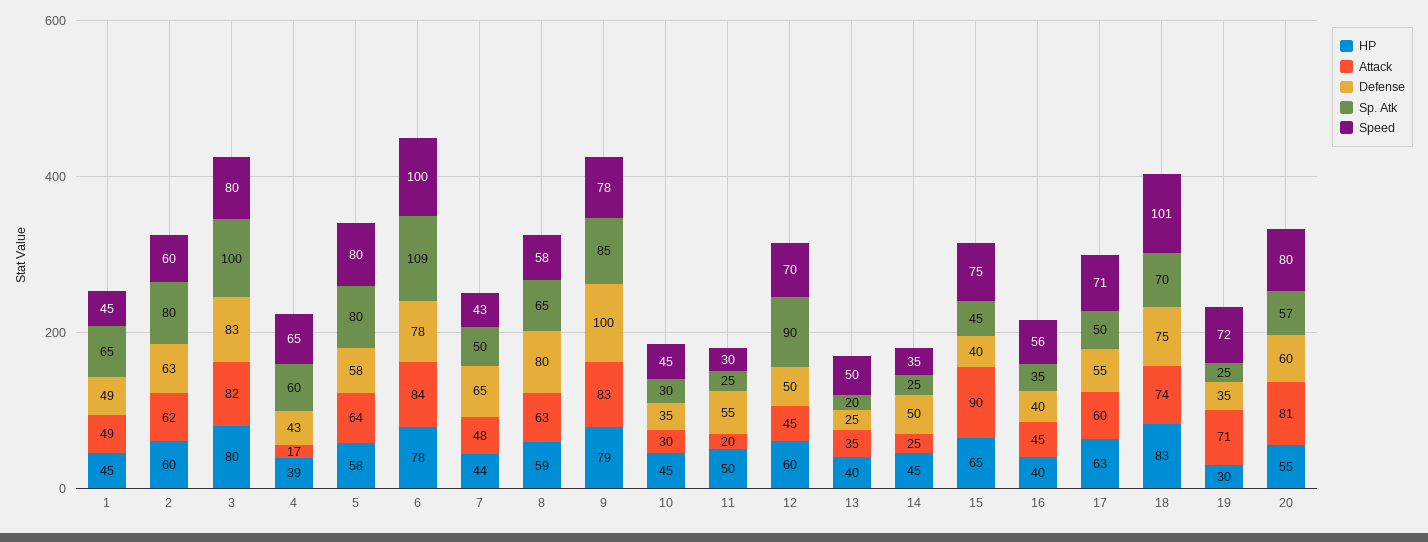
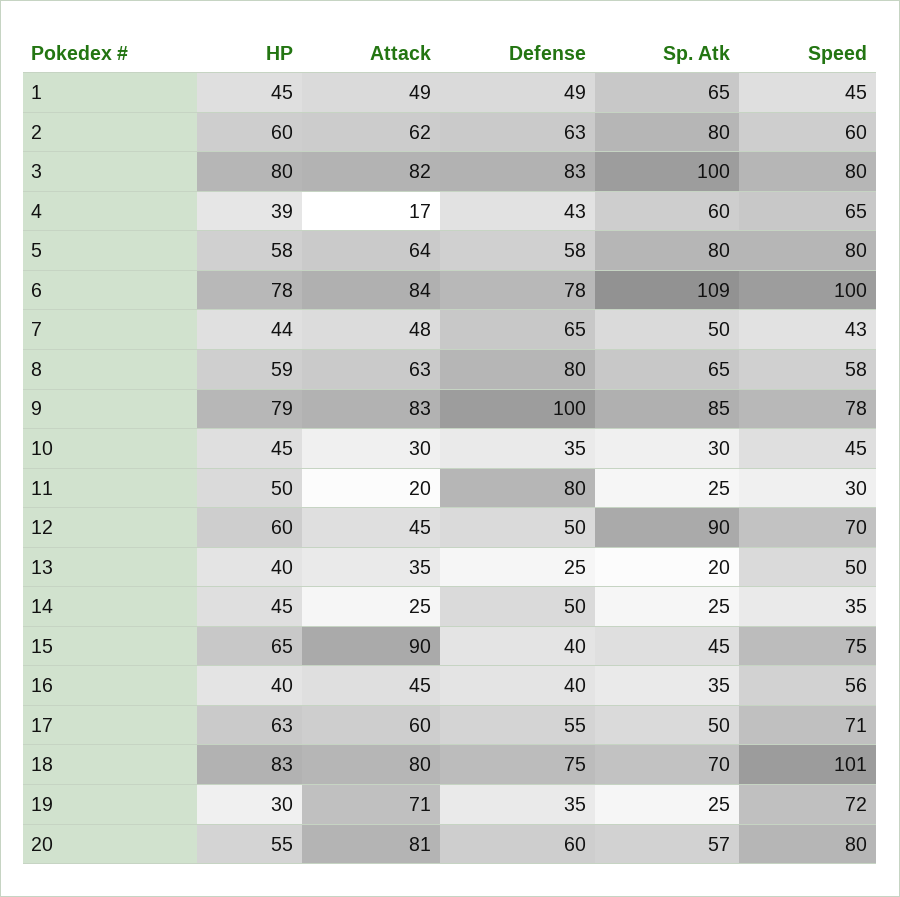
Defense, 11: 55 -> 80
Attack, 18: 74 -> 80

